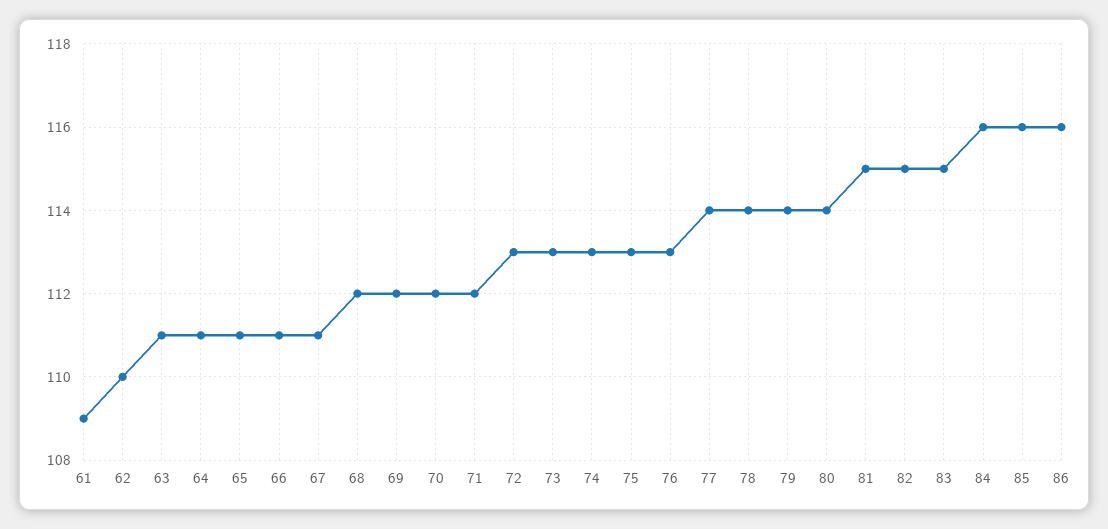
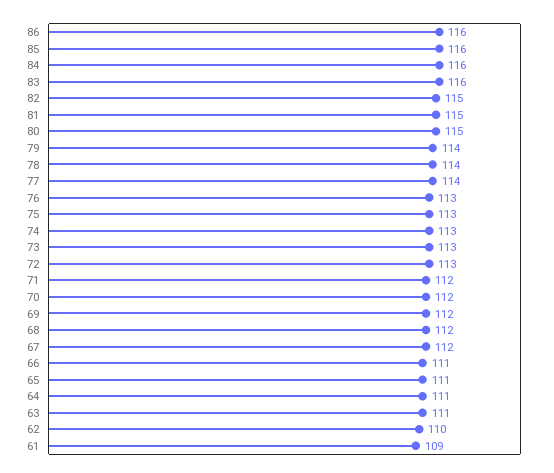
67: 111 -> 112
80: 114 -> 115
83: 115 -> 116

